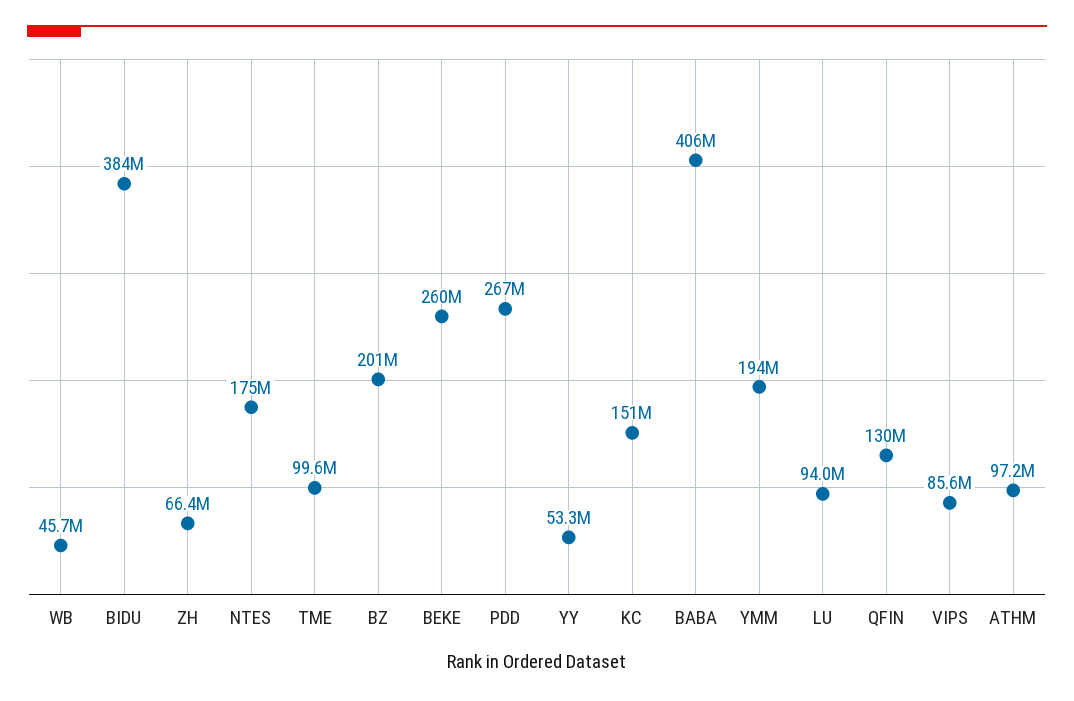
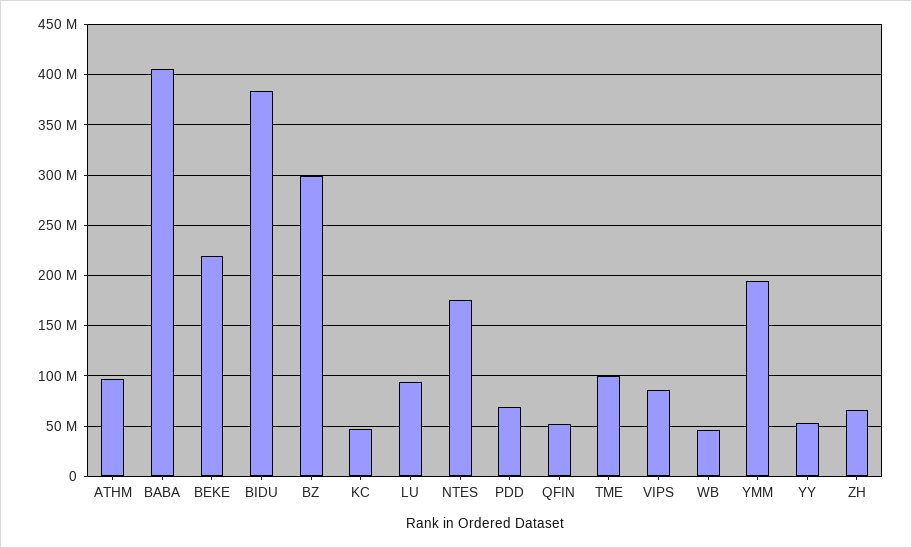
BZ: 201000000 -> 300000000
BEKE: 260000000 -> 220000000
PDD: 267000000 -> 70000000
KC: 151000000 -> 50000000
QFIN: 130000000 -> 50000000

